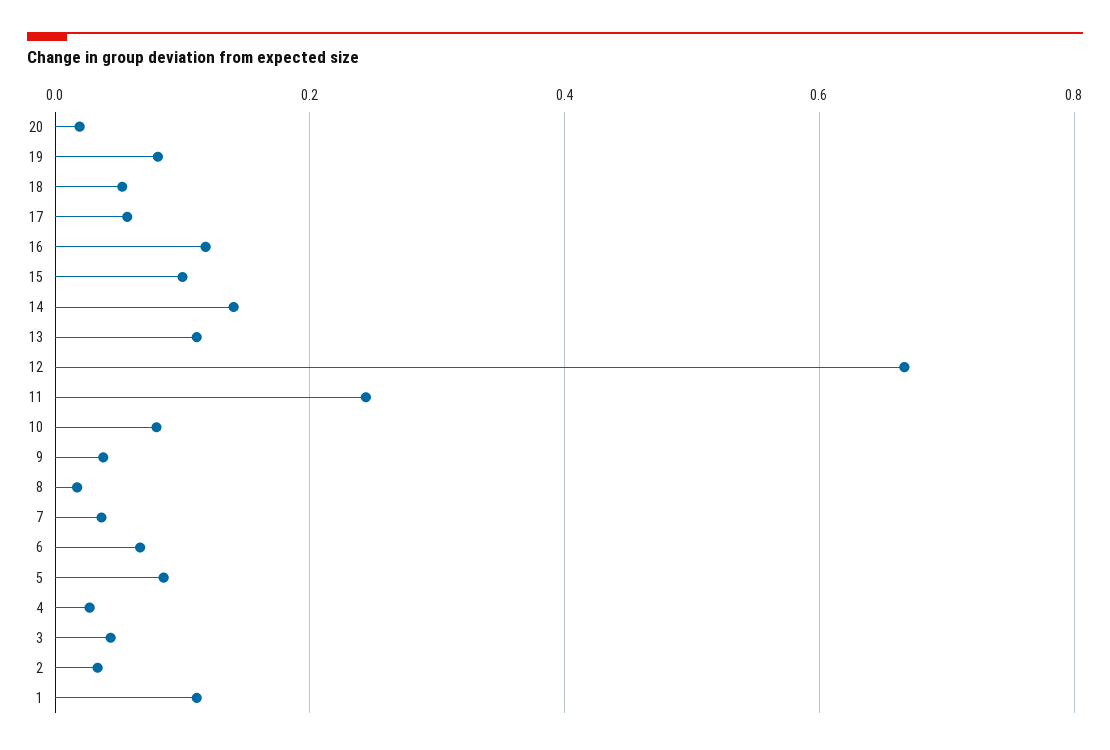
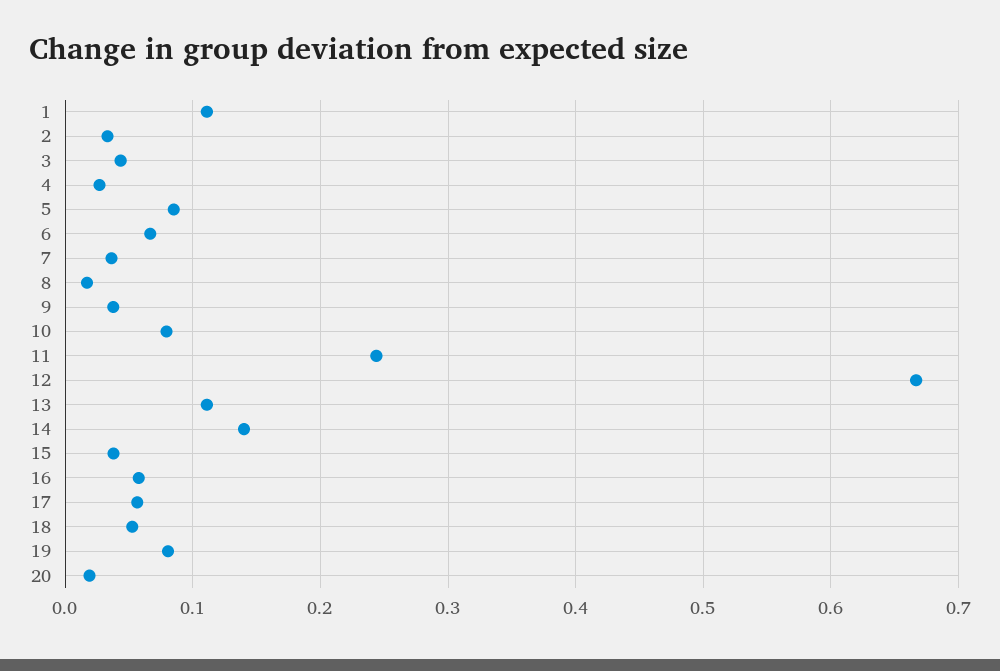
16: 0.12 -> 0.06
15: 0.1 -> 0.04

